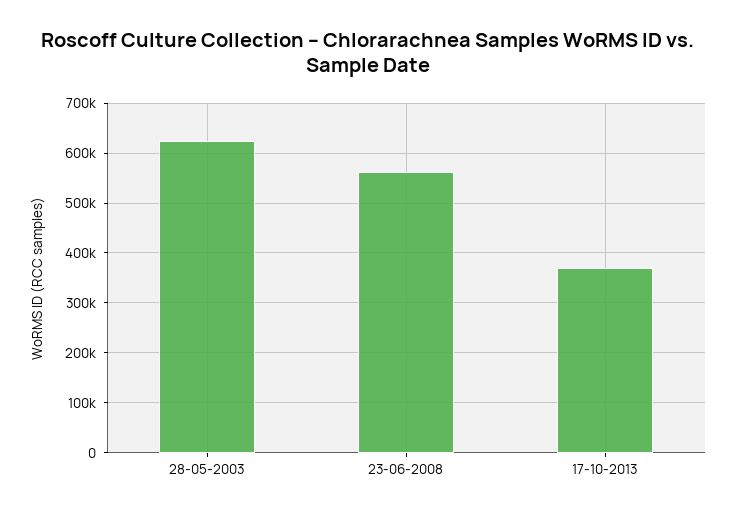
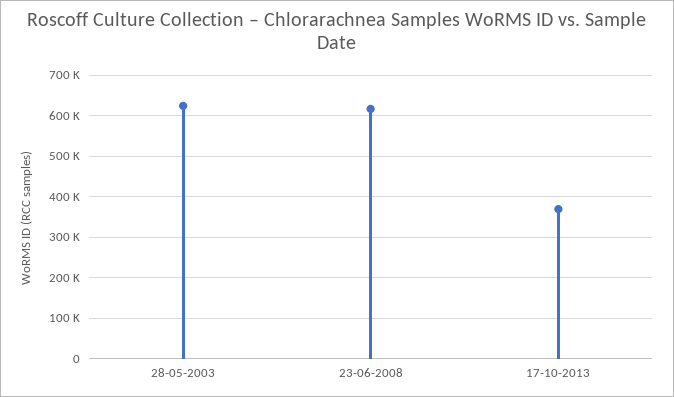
23-06-2008: 560000 -> 620000

